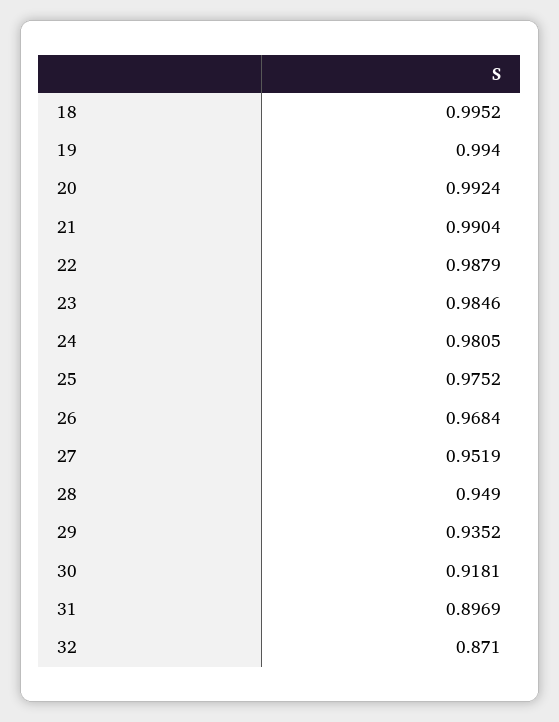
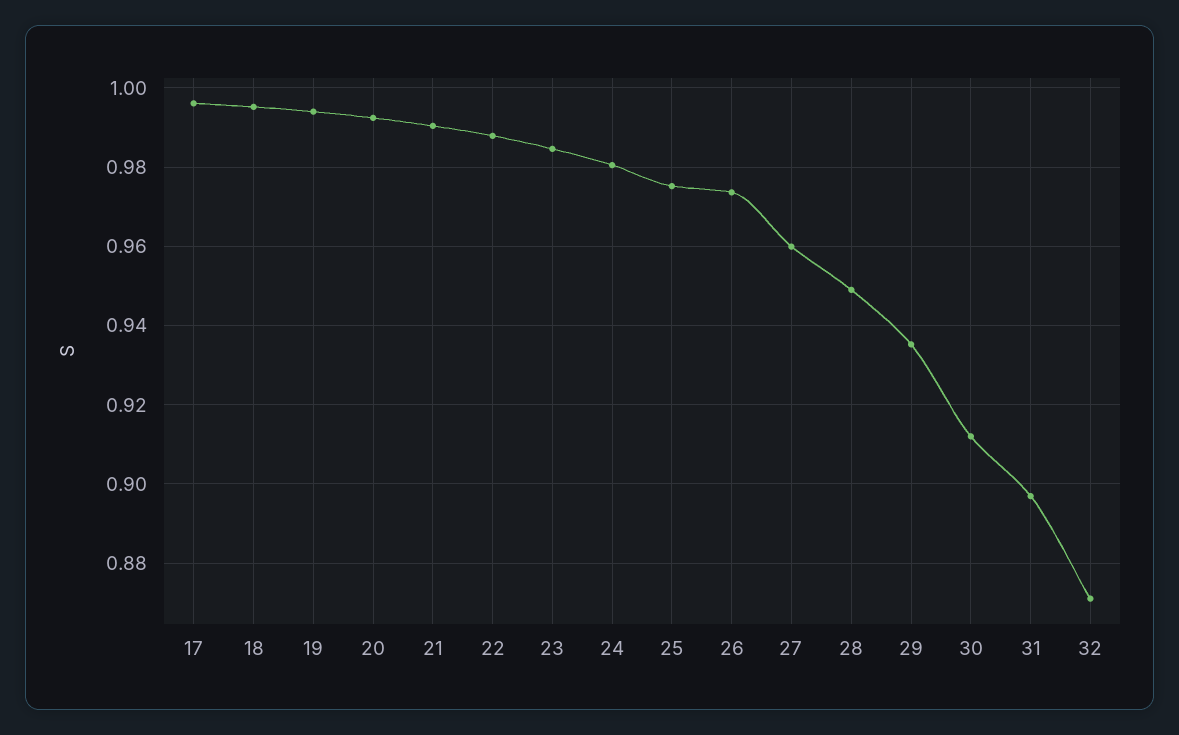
26: 0.9684 -> 0.974
27: 0.9519 -> 0.96
30: 0.9181 -> 0.912
17: none -> 0.996

